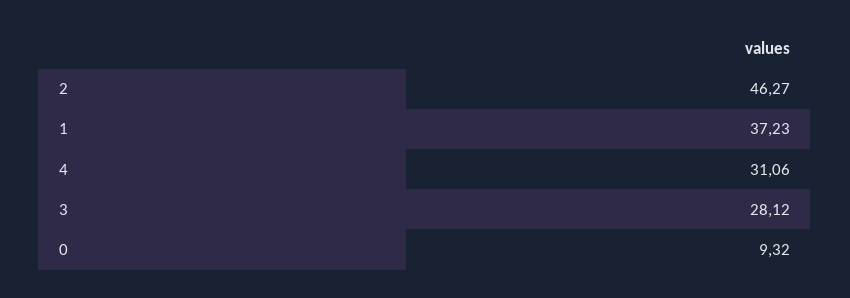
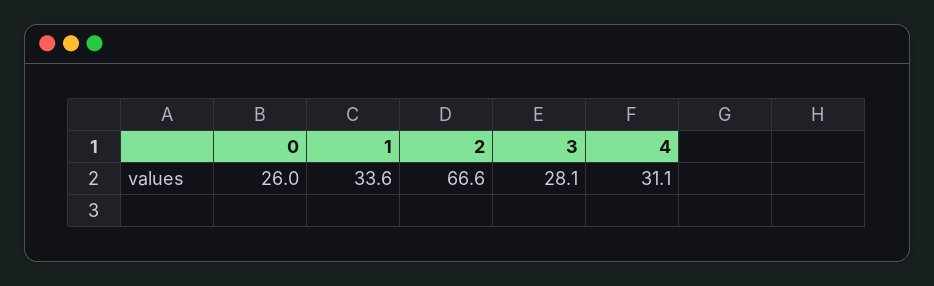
2: 46.27 -> 66.6
1: 37.23 -> 33.6
0: 9.32 -> 26

